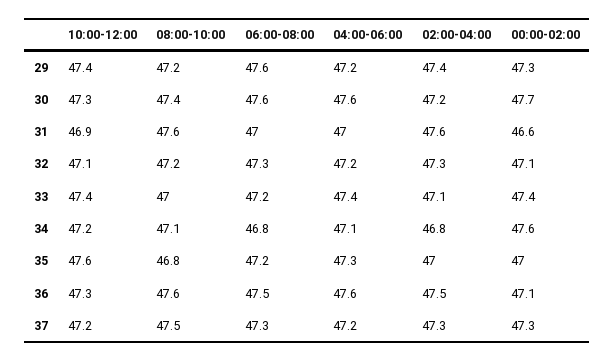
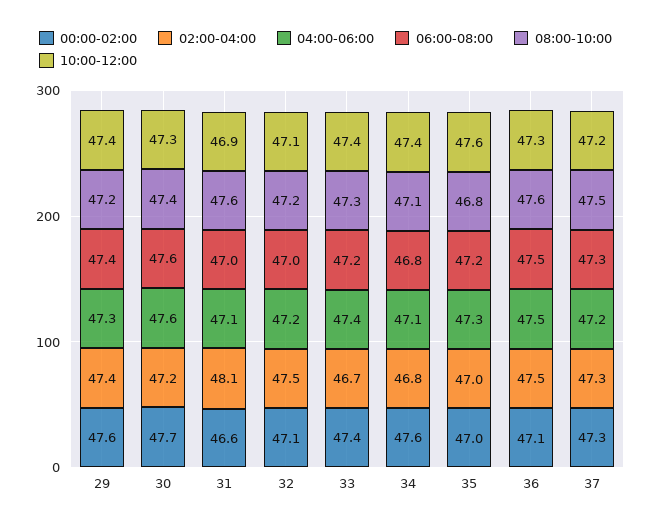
06:00-08:00, 29: 47.6 -> 47.4
04:00-06:00, 29: 47.2 -> 47.3
00:00-02:00, 29: 47.3 -> 47.6
04:00-06:00, 31: 47 -> 47.1
02:00-04:00, 31: 47.6 -> 48.1
06:00-08:00, 32: 47.3 -> 47
02:00-04:00, 32: 47.3 -> 47.5
08:00-10:00, 33: 47 -> 47.3
02:00-04:00, 33: 47.1 -> 46.7
10:00-12:00, 34: 47.2 -> 47.4
04:00-06:00, 36: 47.6 -> 47.5

